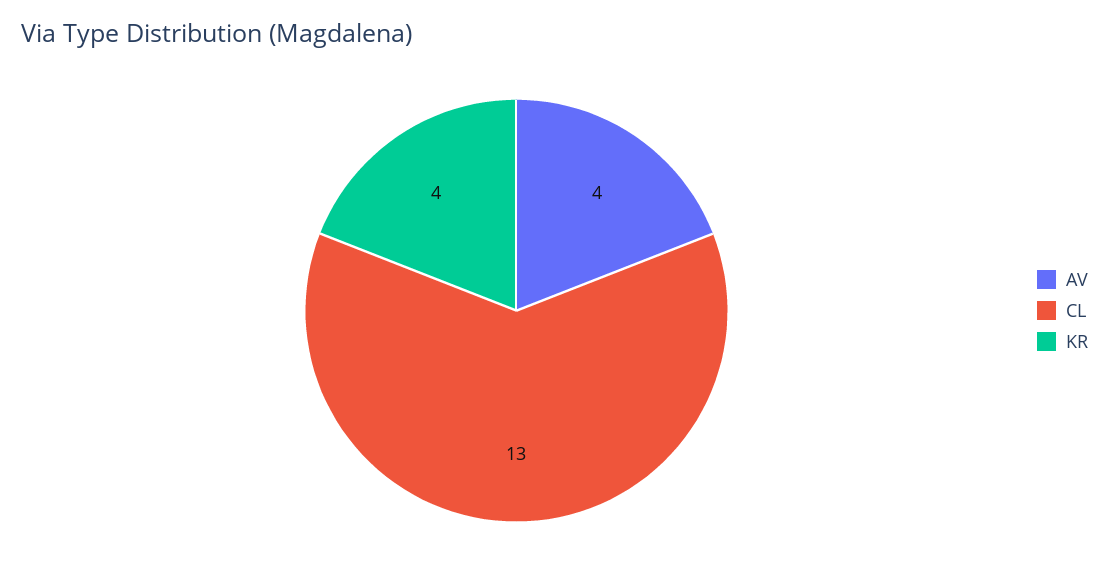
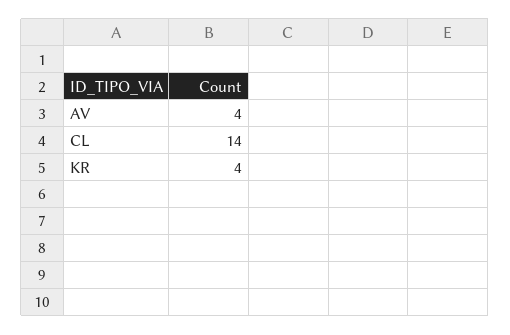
CL: 13 -> 14

